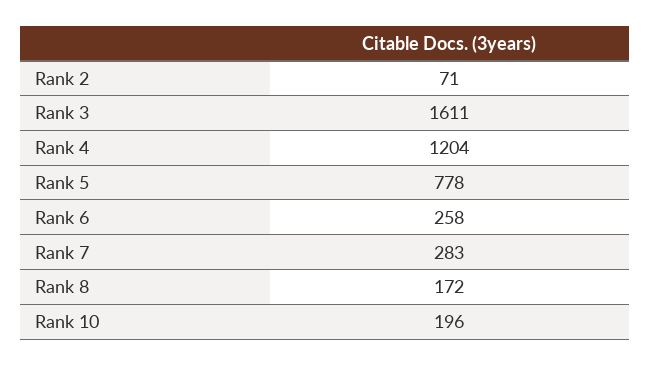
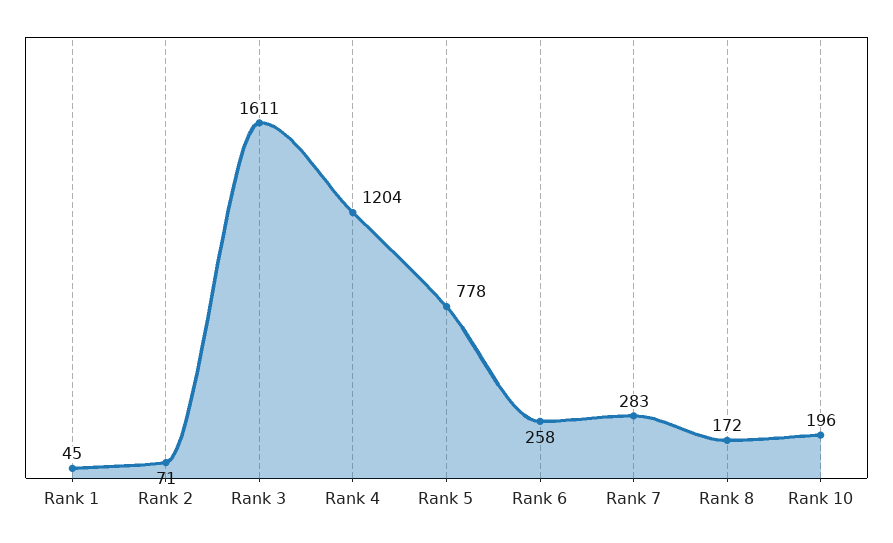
Rank 1: none -> 45

